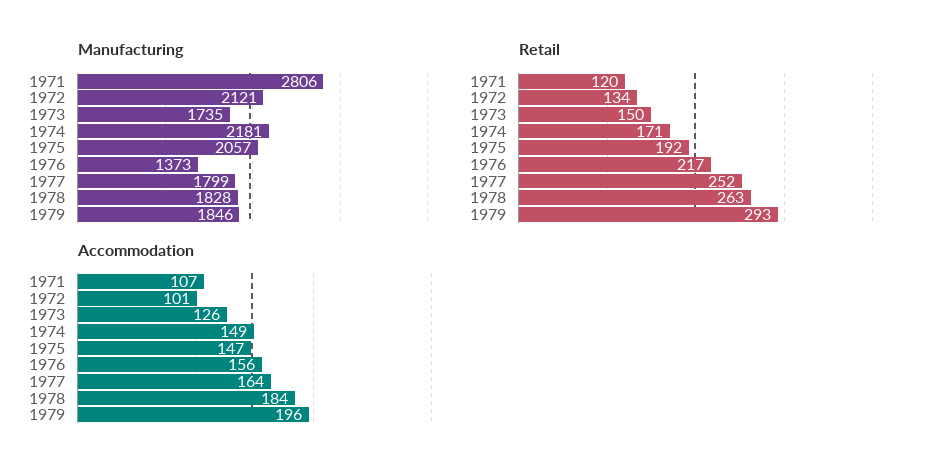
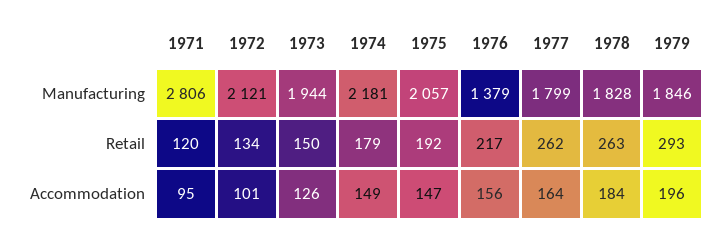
Manufacturing, 1973: 1735 -> 1944
Manufacturing, 1976: 1373 -> 1379
Retail, 1974: 171 -> 179
Retail, 1977: 252 -> 262
Accommodation, 1971: 107 -> 95

